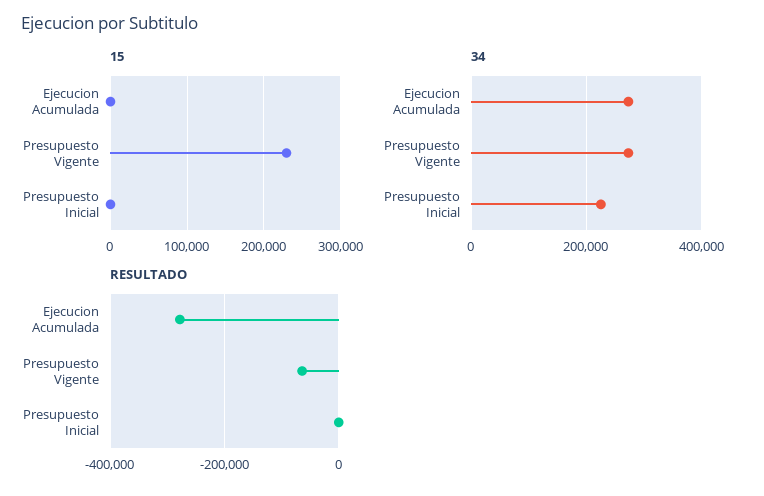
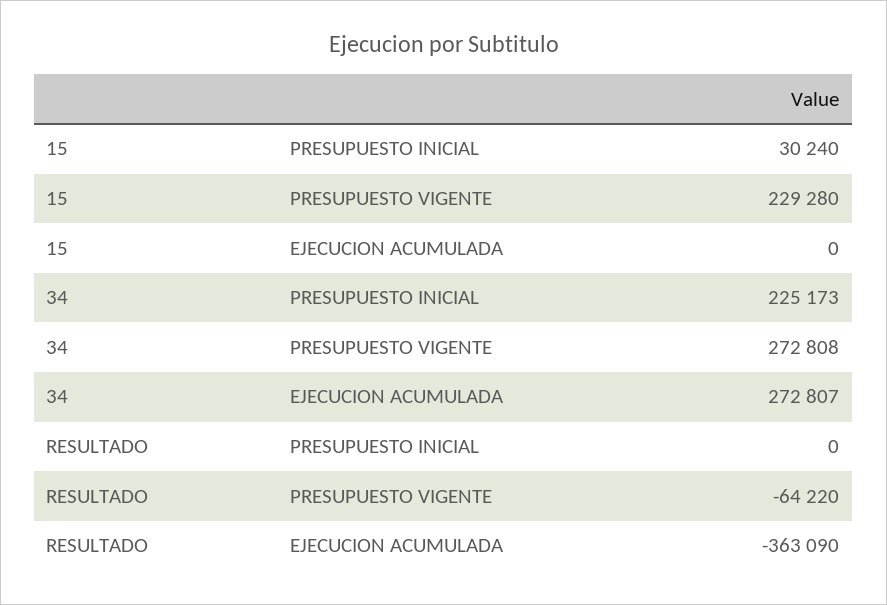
15, Presupuesto Inicial: 0 -> 30240
RESULTADO, Ejecucion Acumulada: -280000 -> -363090

